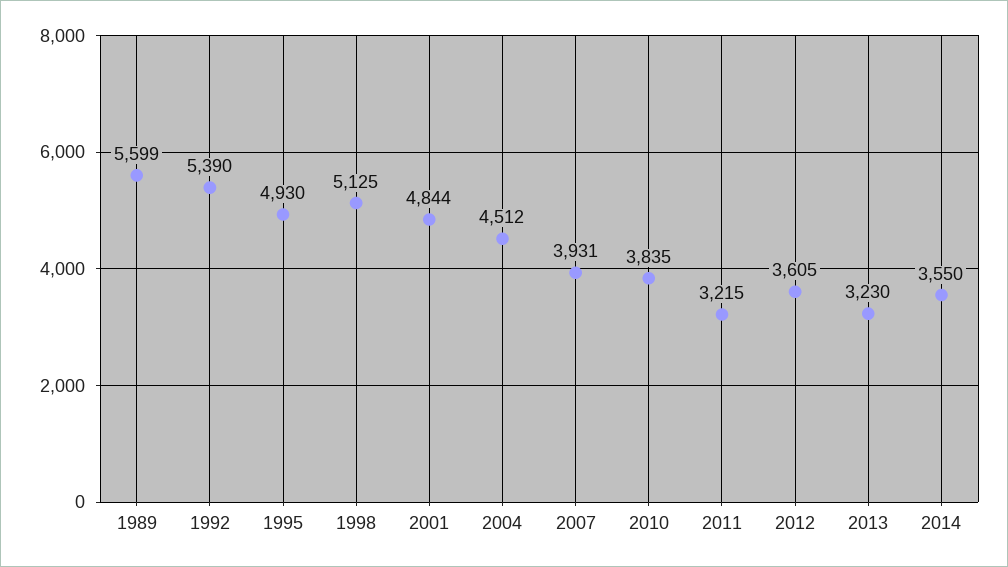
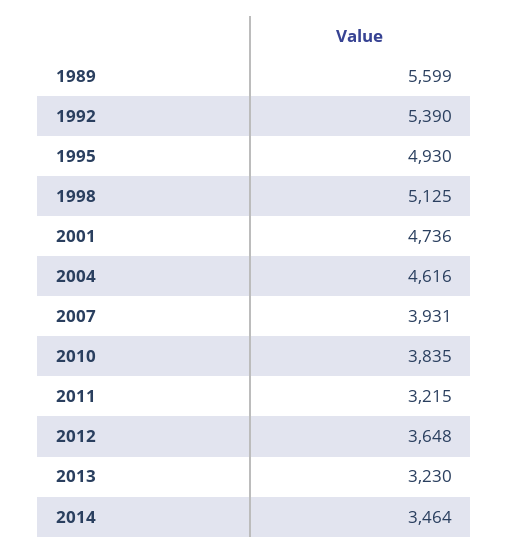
2001: 4844 -> 4736
2004: 4512 -> 4616
2012: 3605 -> 3648
2014: 3550 -> 3464

